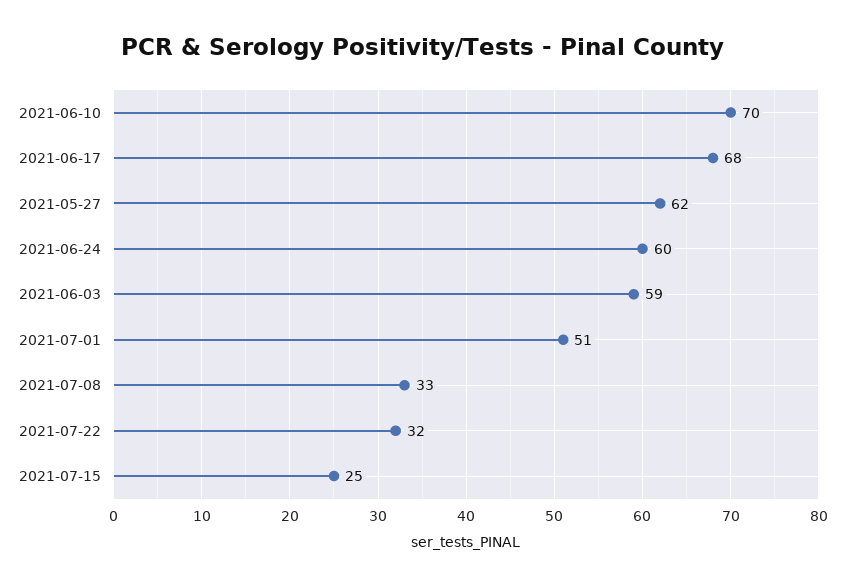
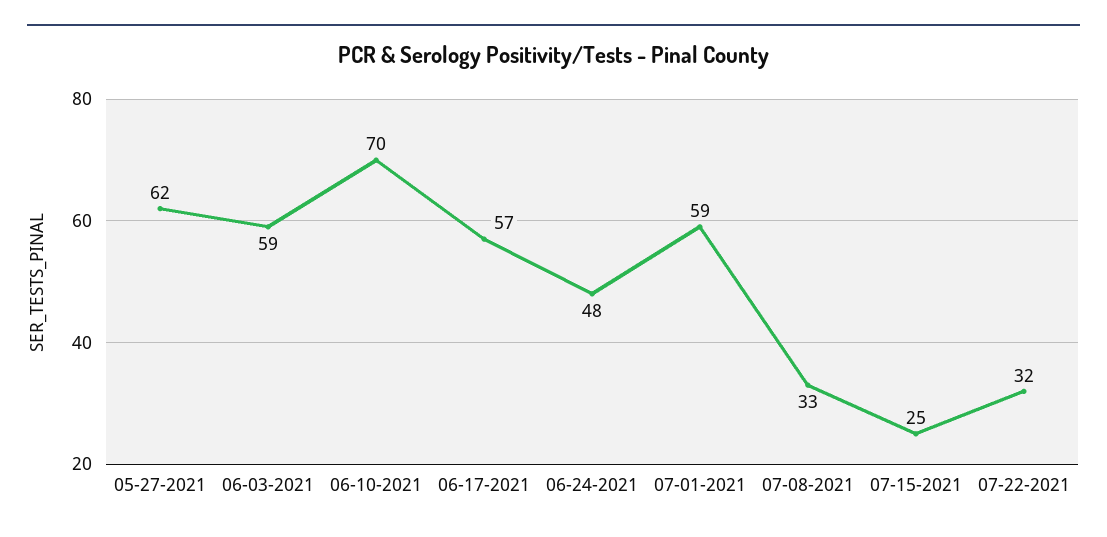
2021-06-17: 68 -> 57
2021-06-24: 60 -> 48
2021-07-01: 51 -> 59

